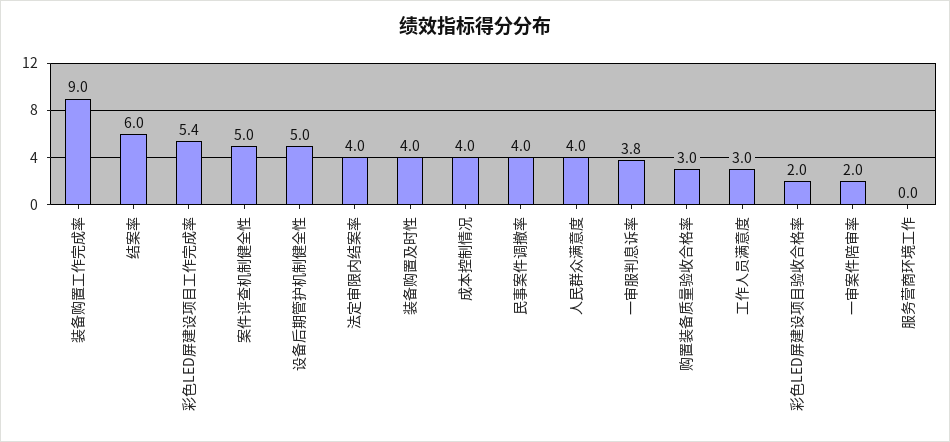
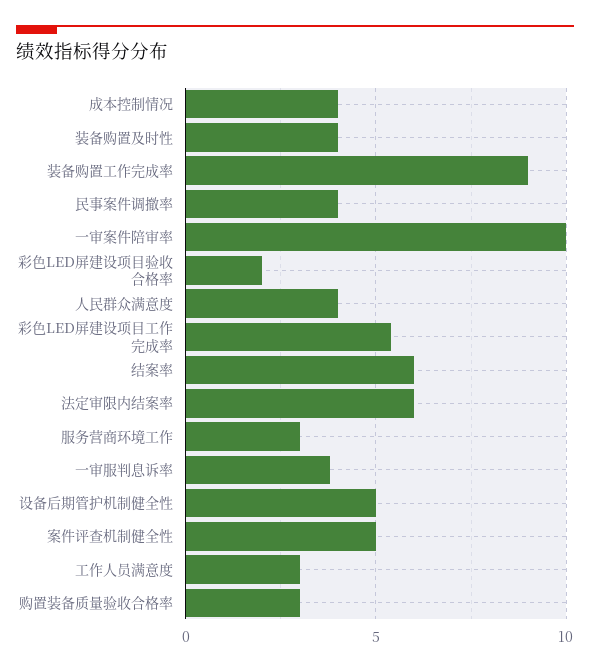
法定审限内结案率: 4 -> 6
一审案件陪审率: 2 -> 10
服务营商环境工作: 0 -> 3

